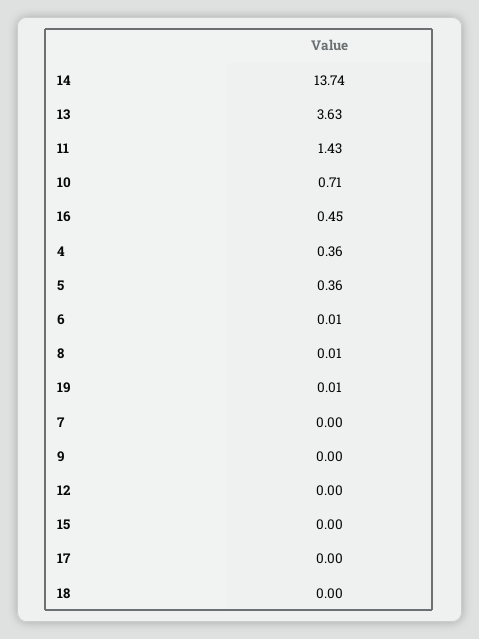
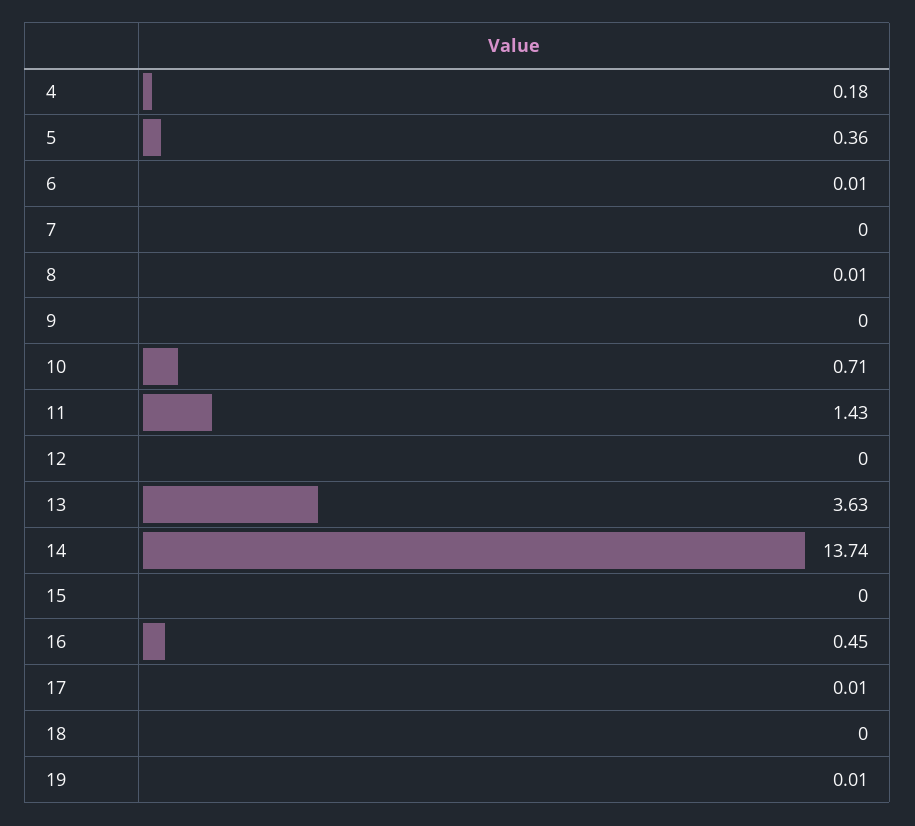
4: 0.36 -> 0.18
17: 0 -> 0.01

